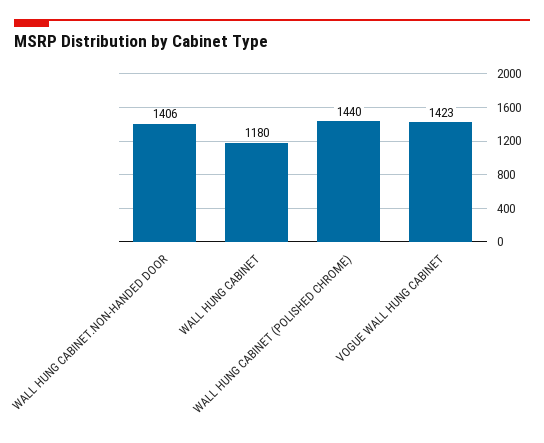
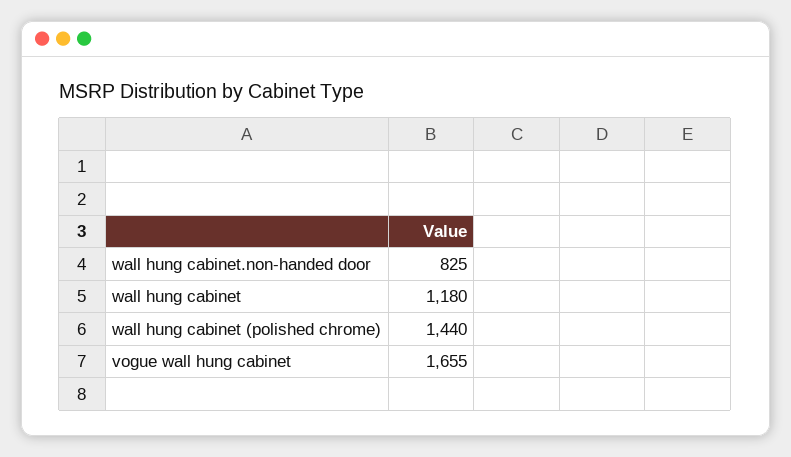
WALL HUNG CABINET.NON-HANDED DOOR: 1406 -> 825
VOGUE WALL HUNG CABINET: 1423 -> 1655

